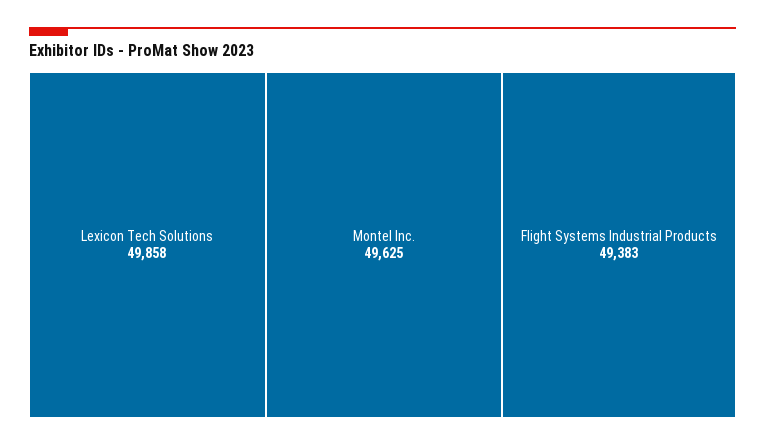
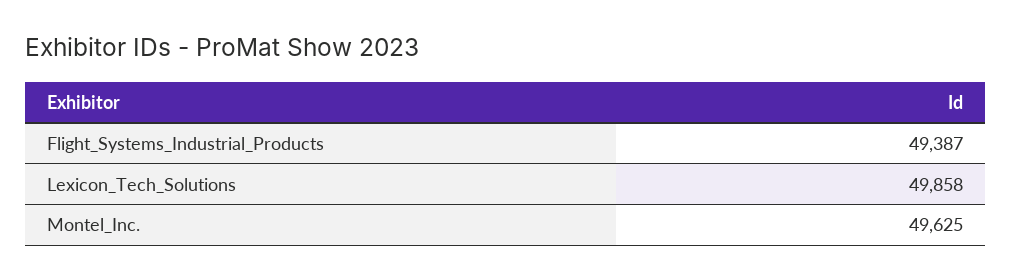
Flight Systems Industrial Products: 49383 -> 49387

